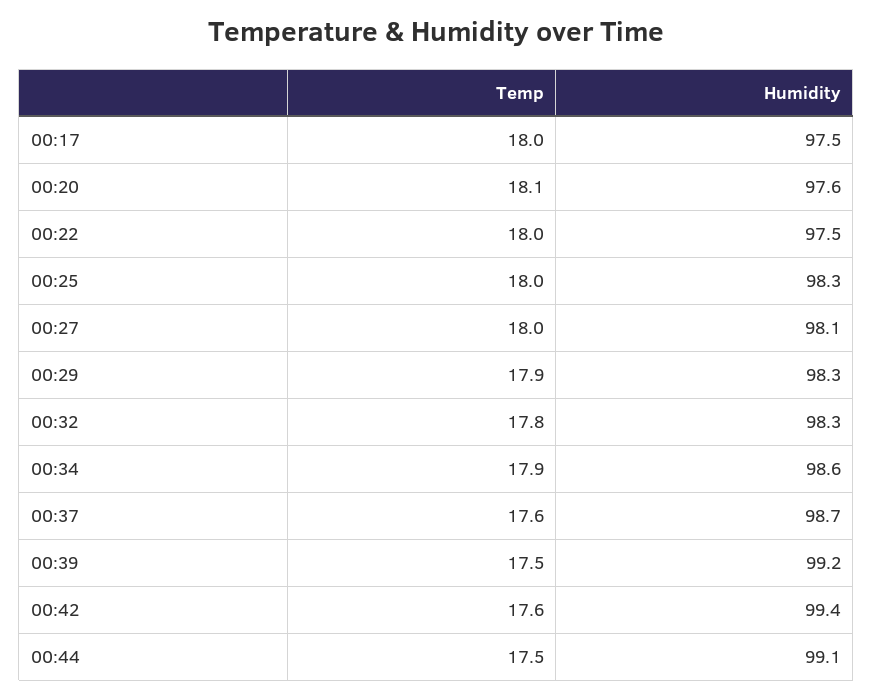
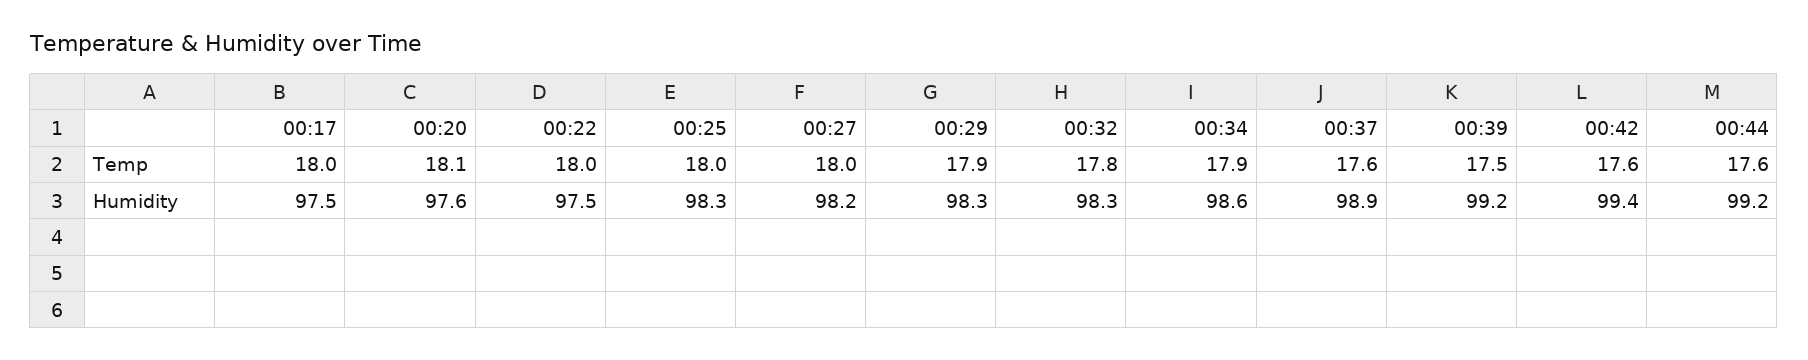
Humidity, 00:27: 98.1 -> 98.2
Humidity, 00:37: 98.7 -> 98.9
Temp, 00:44: 17.5 -> 17.6
Humidity, 00:44: 99.1 -> 99.2

